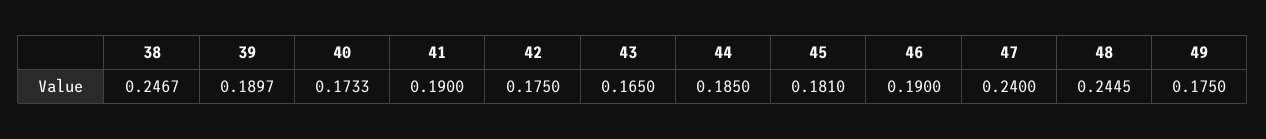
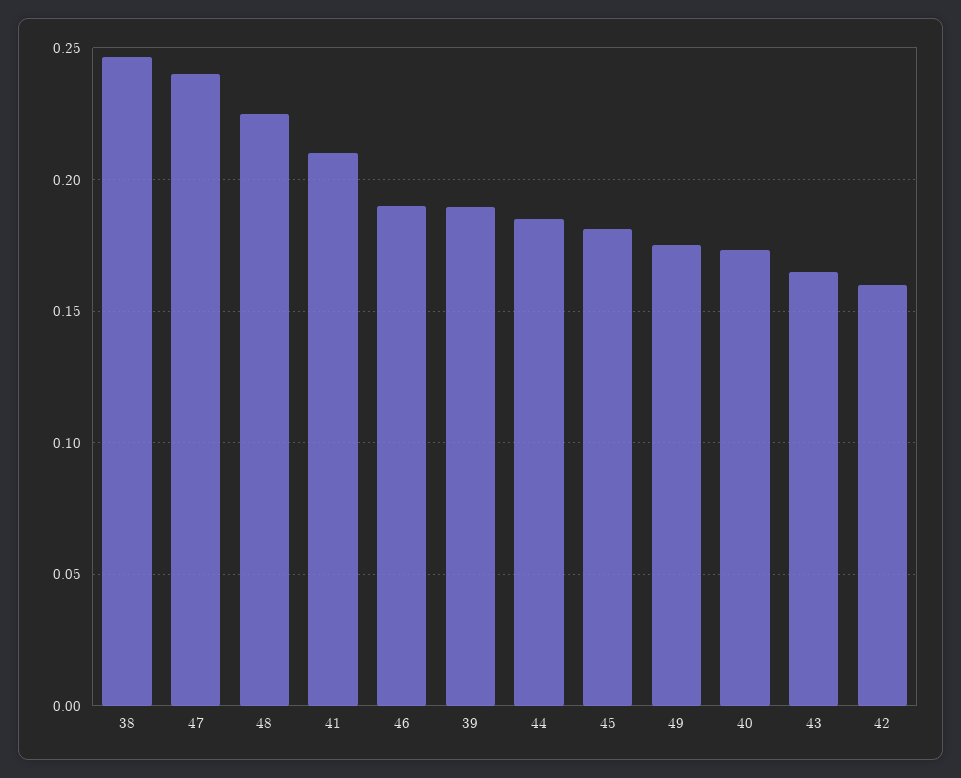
41: 0.19 -> 0.21
42: 0.175 -> 0.16
48: 0.2445 -> 0.225

